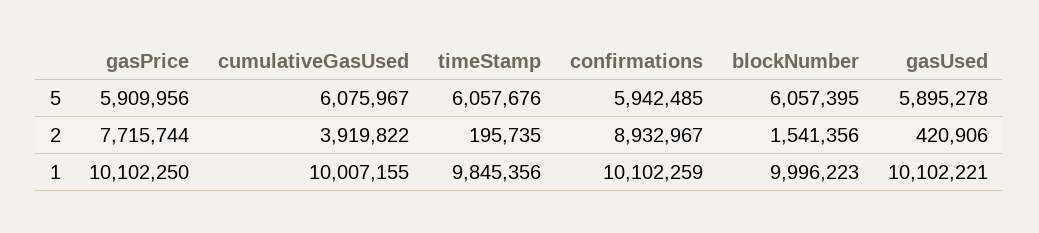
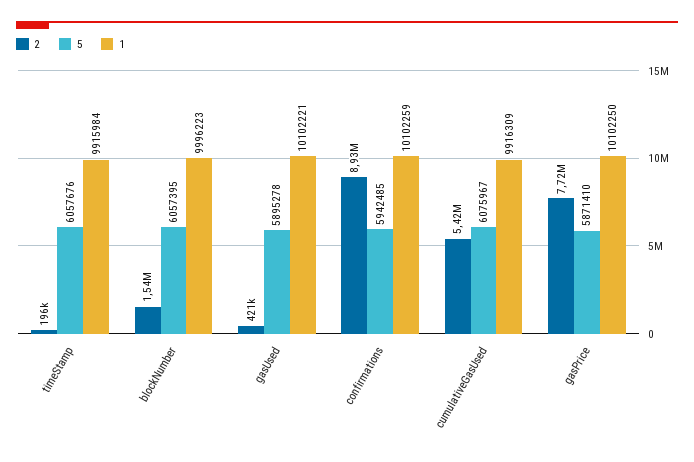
5, gasPrice: 5909956 -> 5871410
2, cumulativeGasUsed: 3919822 -> 5420000
1, cumulativeGasUsed: 10007155 -> 9916309
1, timeStamp: 9845356 -> 9915984

